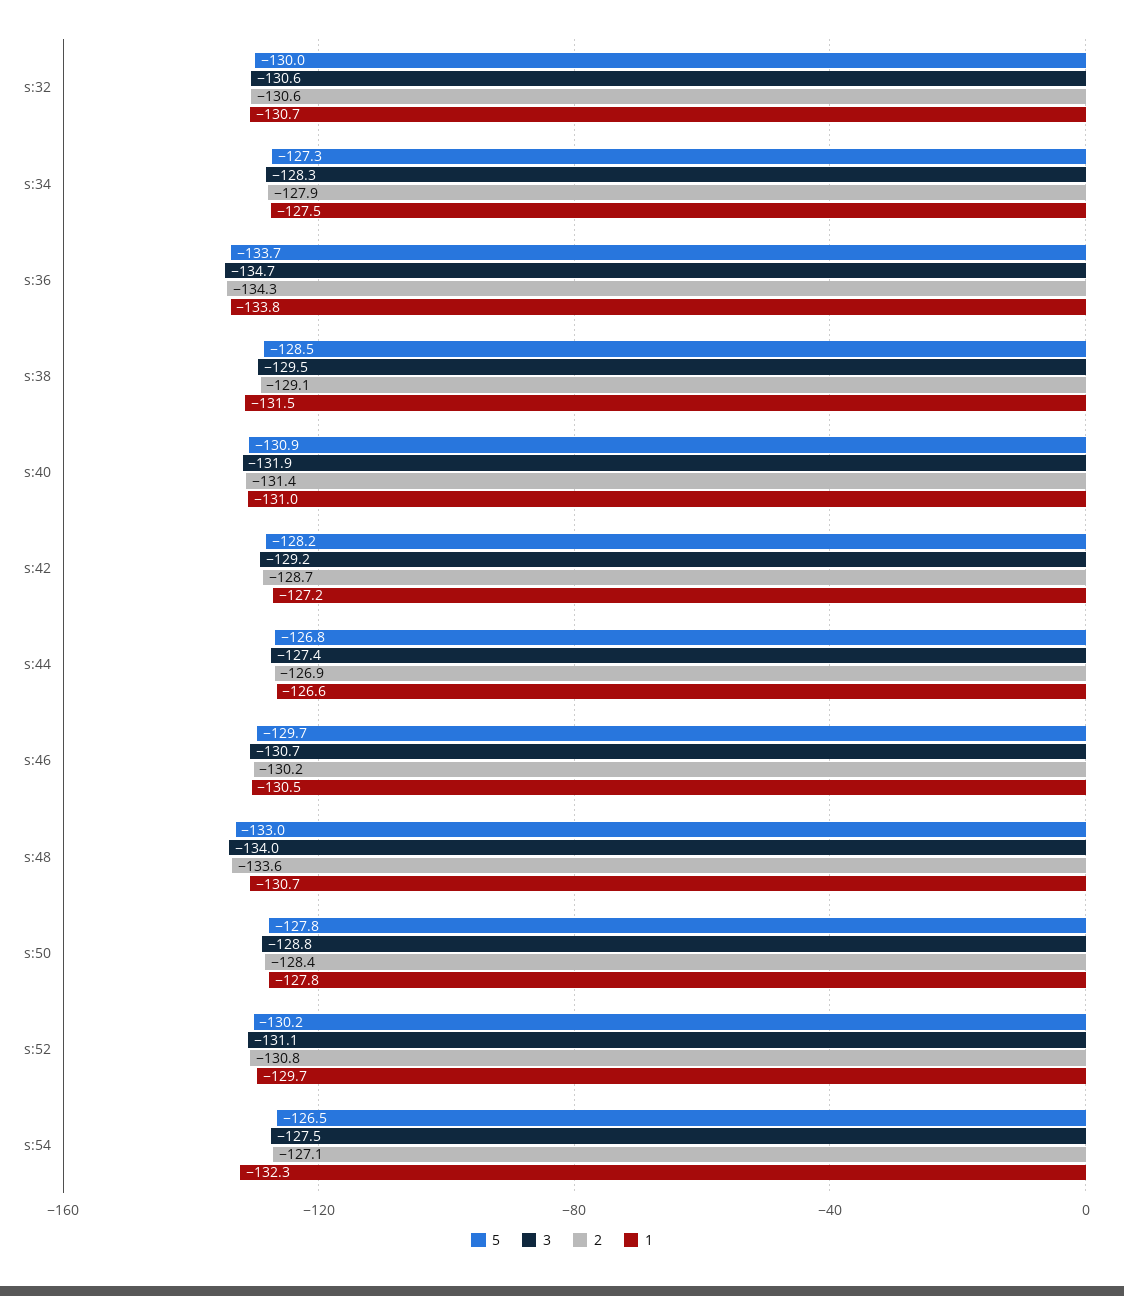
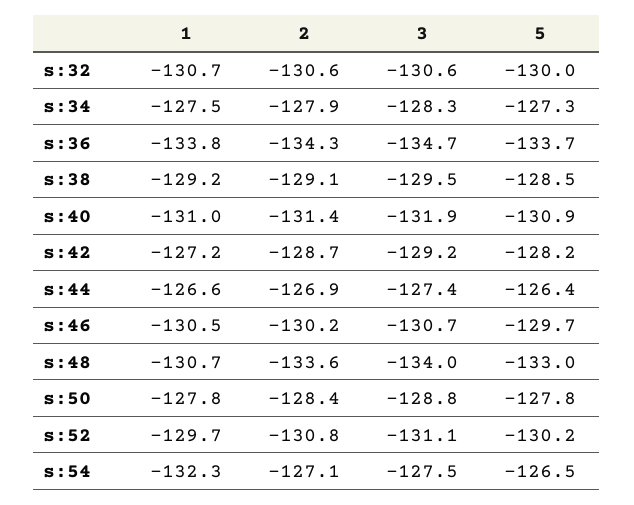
1, s:38: -131.5 -> -129.2
5, s:44: -126.8 -> -126.4

